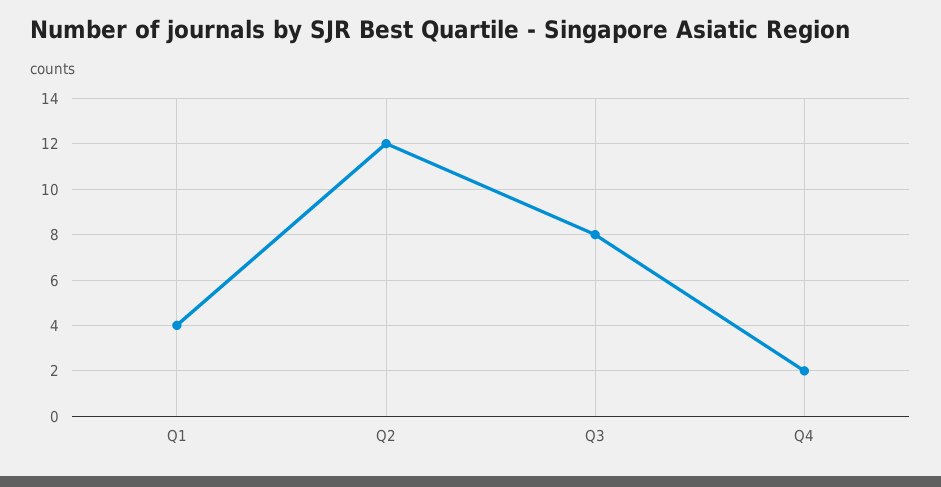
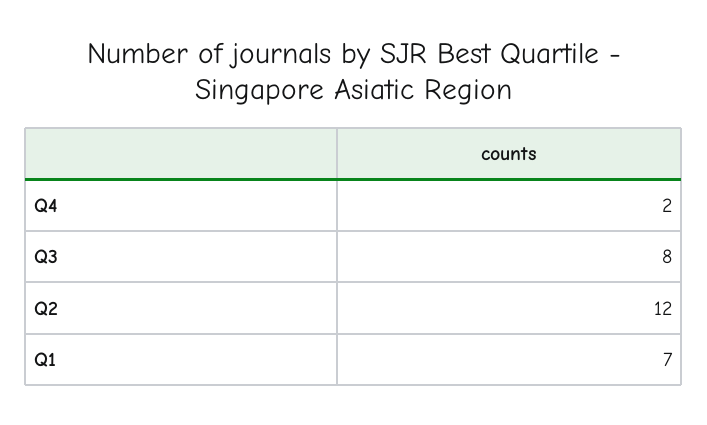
Q1: 4 -> 7

